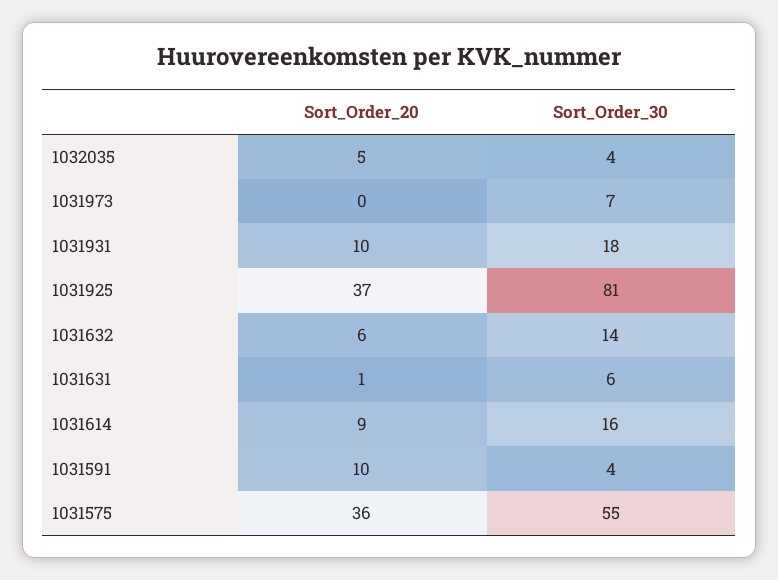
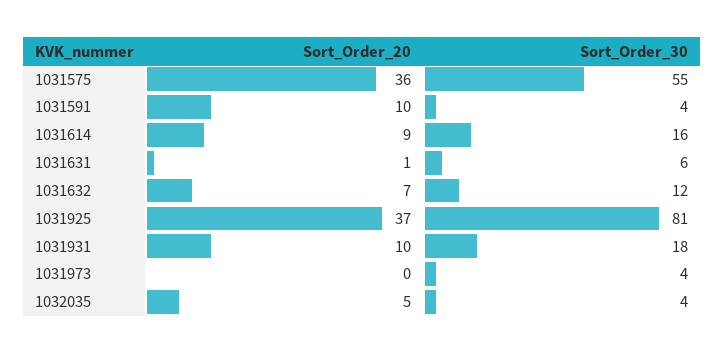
Sort_Order_30, 1031973: 7 -> 4
Sort_Order_20, 1031632: 6 -> 7
Sort_Order_30, 1031632: 14 -> 12

